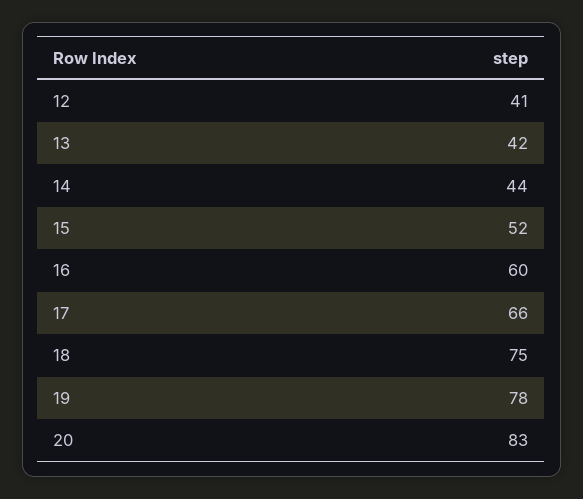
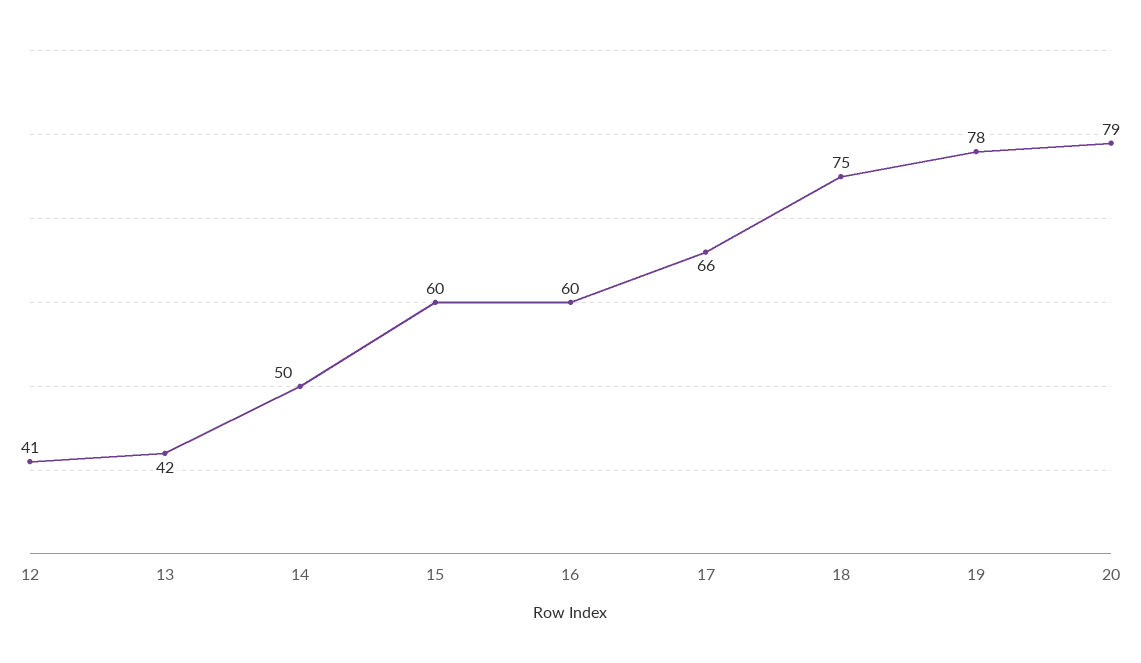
14: 44 -> 50
15: 52 -> 60
20: 83 -> 79

